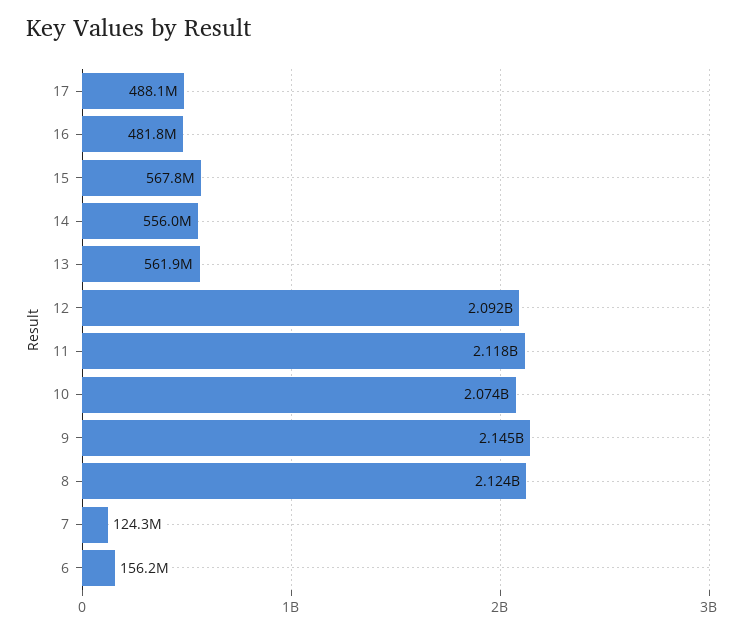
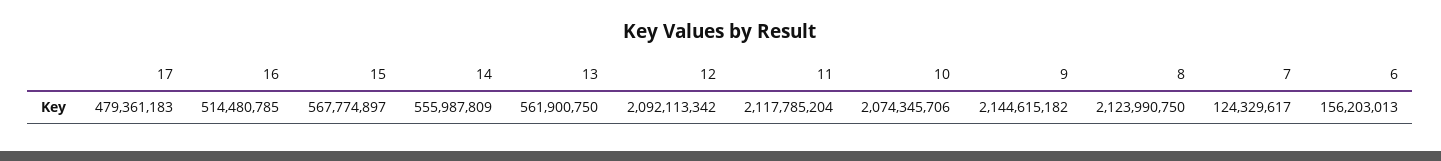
17: 488100000 -> 479361183
16: 481800000 -> 514480785

